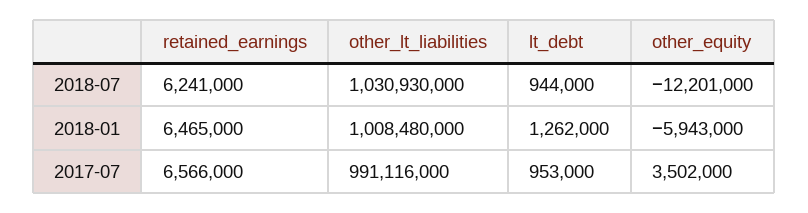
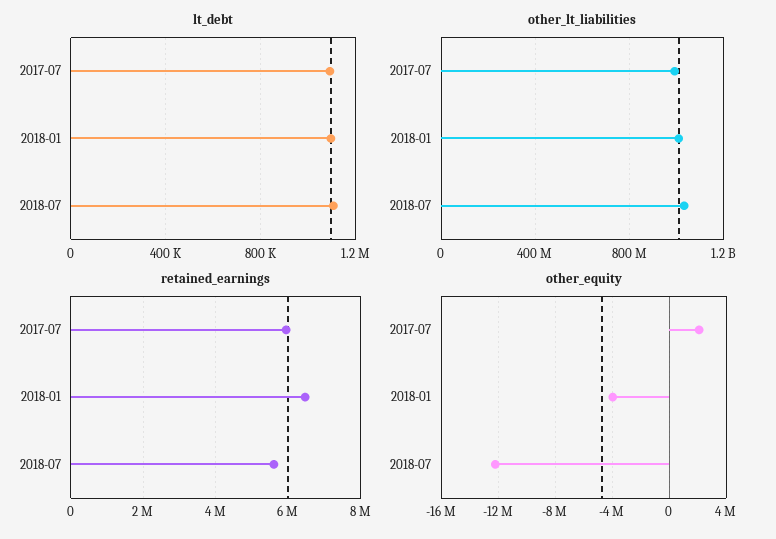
retained_earnings, 2018-07: 6241000 -> 5600000
lt_debt, 2018-07: 944000 -> 1100000
lt_debt, 2018-01: 1262000 -> 1100000
other_equity, 2018-01: -5943000 -> -4000000
retained_earnings, 2017-07: 6566000 -> 6000000
lt_debt, 2017-07: 953000 -> 1100000
other_equity, 2017-07: 3502000 -> 2000000

